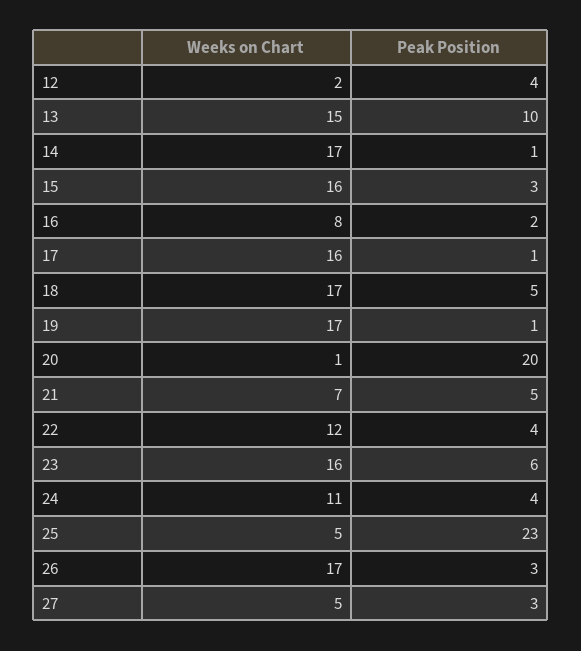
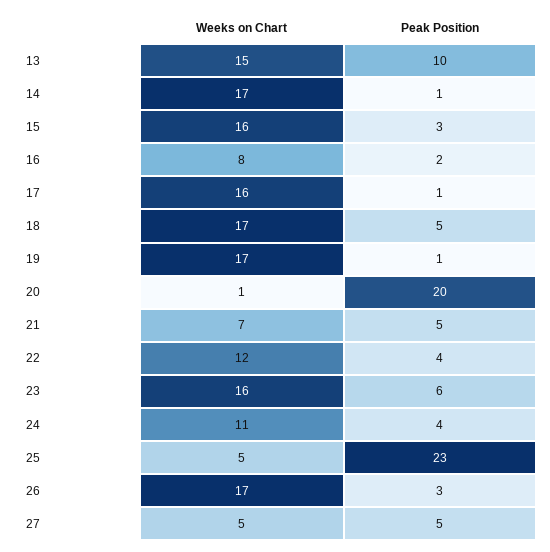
Weeks on Chart, 12: 2 -> none
Peak Position, 12: 4 -> none
Peak Position, 27: 3 -> 5

